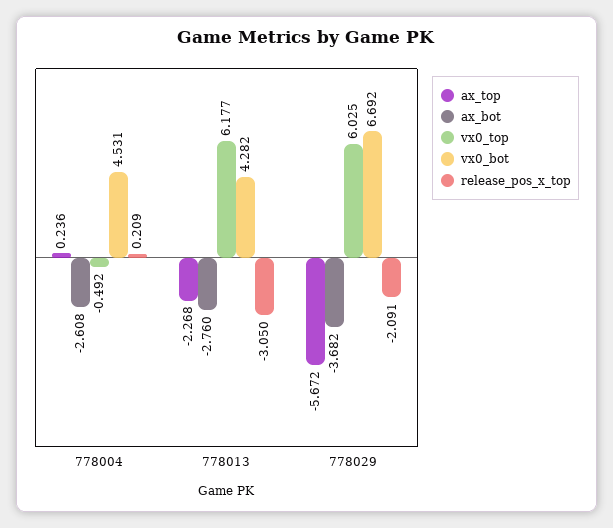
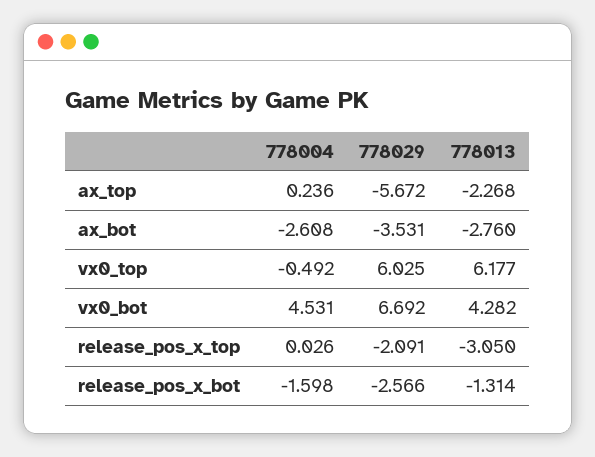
release_pos_x_top, 778004: 0.209 -> 0.026
ax_bot, 778029: -3.682 -> -3.531
release_pos_x_bot, 778004: none -> -1.598
release_pos_x_bot, 778029: none -> -2.566
release_pos_x_bot, 778013: none -> -1.314

